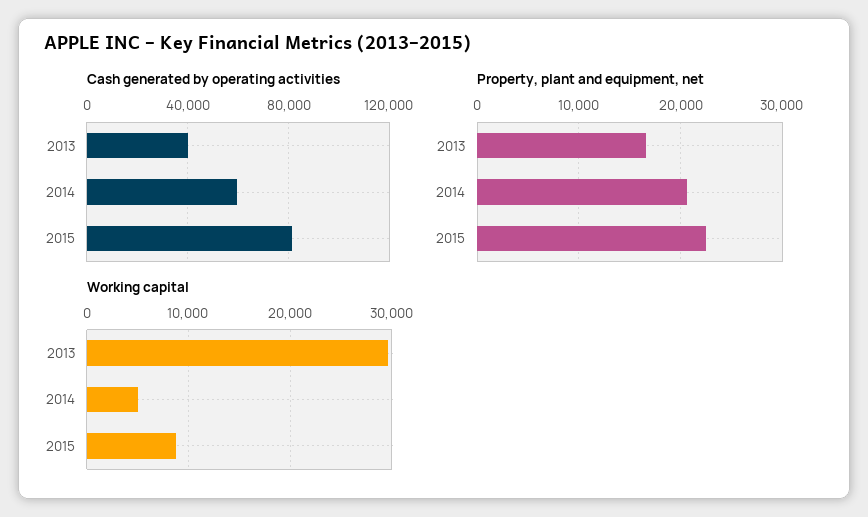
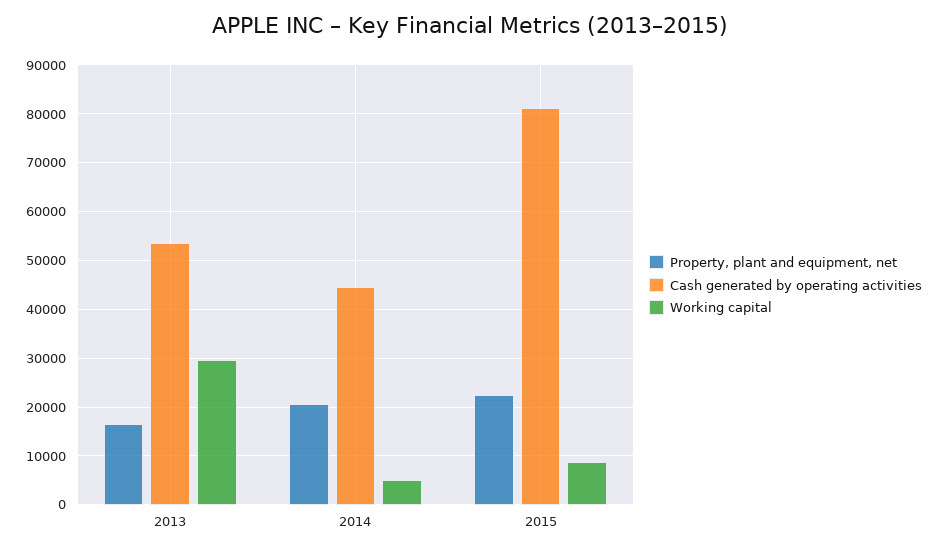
Cash generated by operating activities, 2013: 40000 -> 54000
Cash generated by operating activities, 2014: 60000 -> 44000

